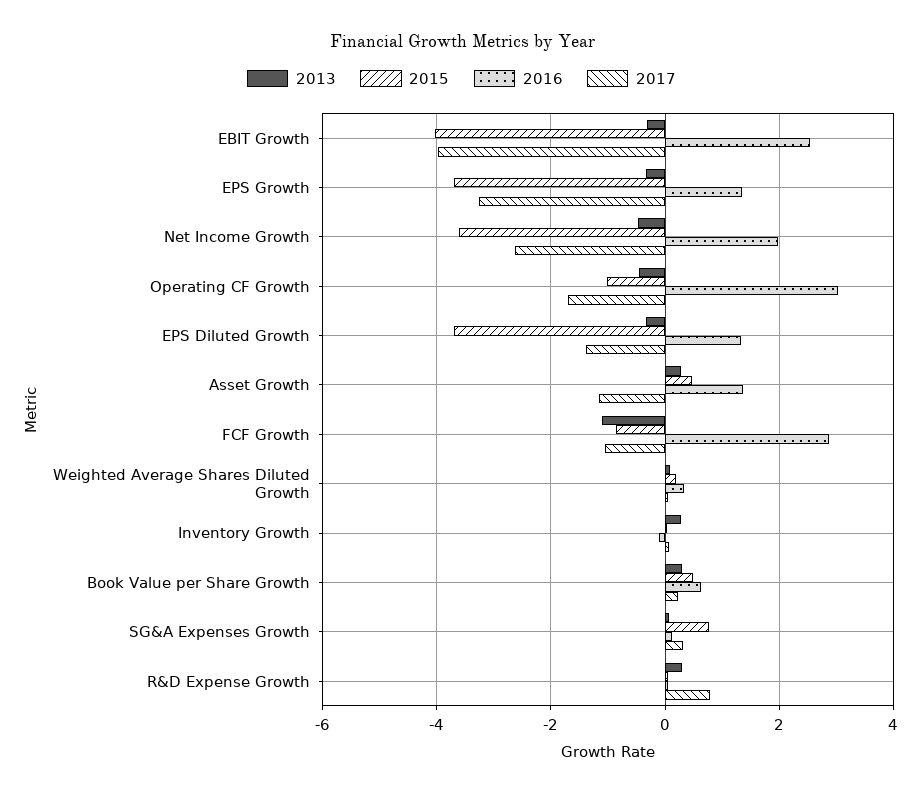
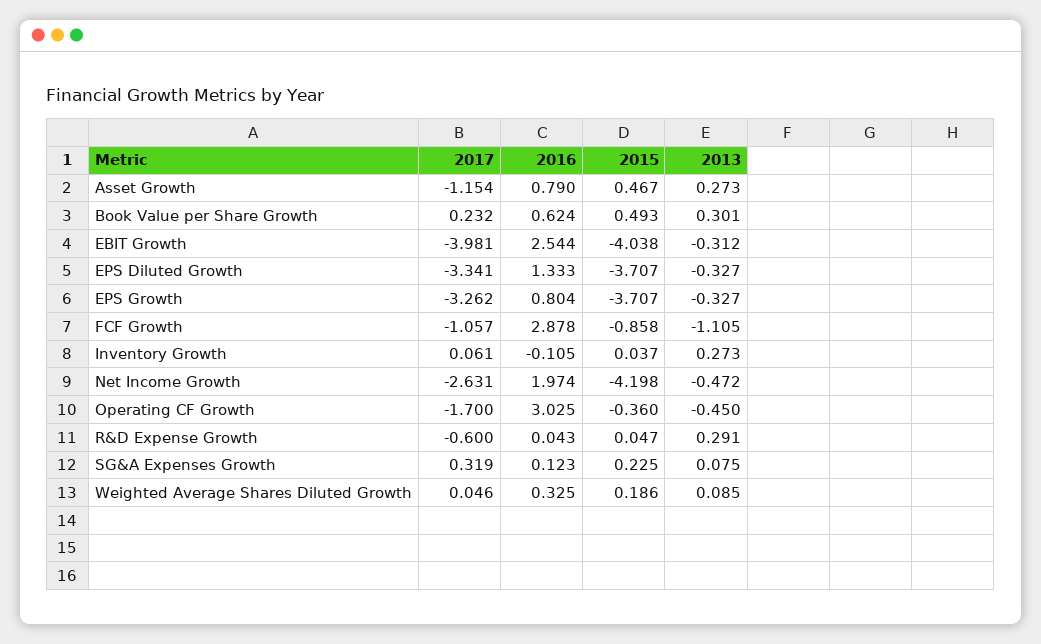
2016, EPS Growth: 1.4 -> 0.804
2015, Net Income Growth: -3.6 -> -4.198
2015, Operating CF Growth: -1 -> -0.36
2017, EPS Diluted Growth: -1.4 -> -3.341
2016, Asset Growth: 1.4 -> 0.79
2015, SG&A Expenses Growth: 0.8 -> 0.225
2017, R&D Expense Growth: 0.8 -> -0.6

